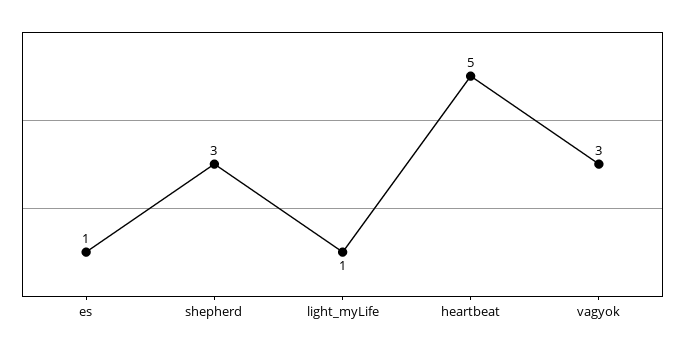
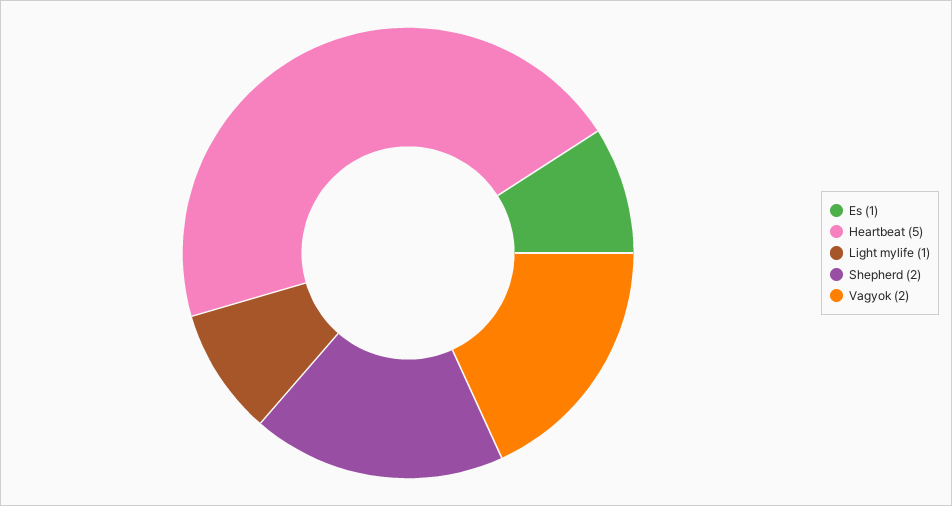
shepherd: 3 -> 2
vagyok: 3 -> 2

